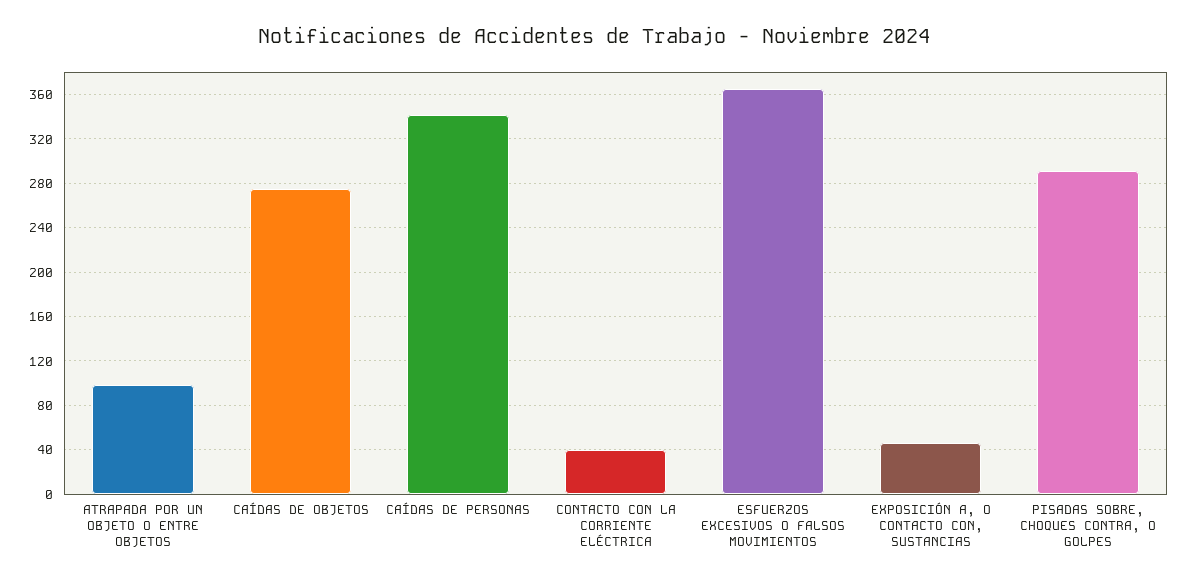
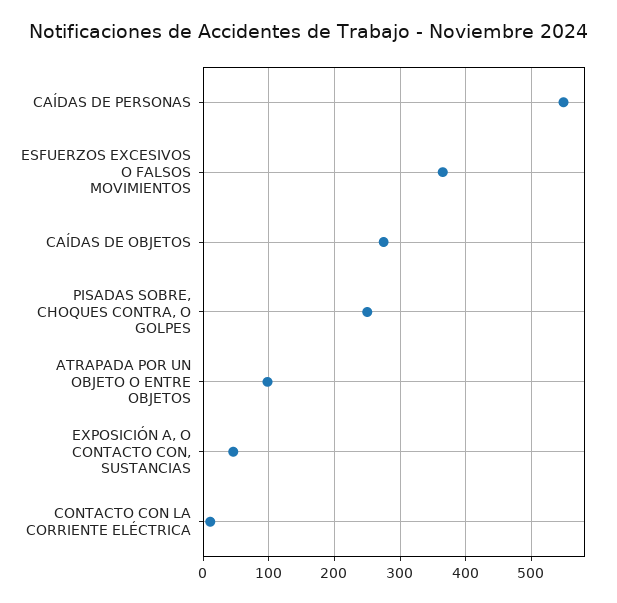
CAÍDAS DE PERSONAS: 340 -> 550
CONTACTO CON LA CORRIENTE ELÉCTRICA: 40 -> 10
PISADAS SOBRE, CHOQUES CONTRA, O GOLPES: 290 -> 250

